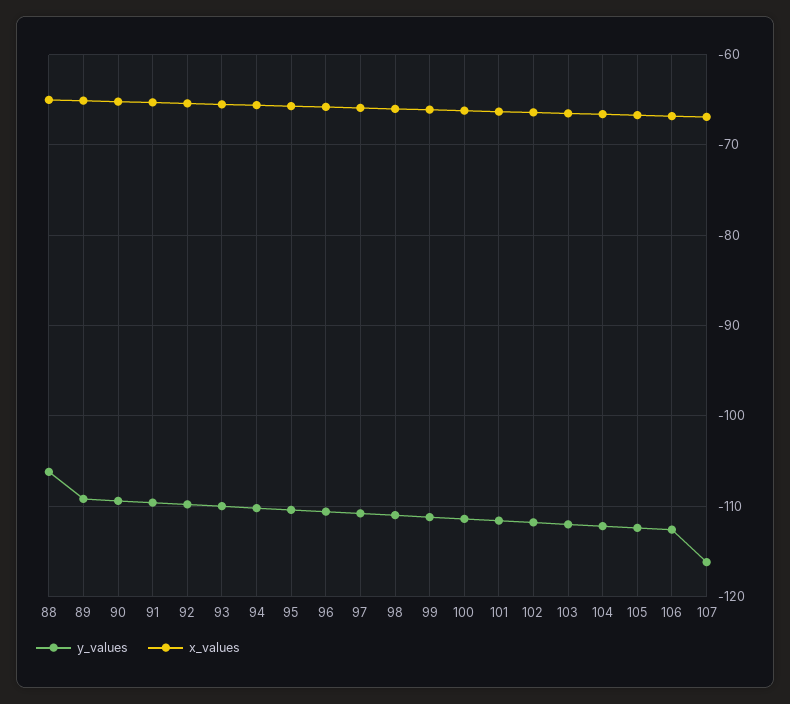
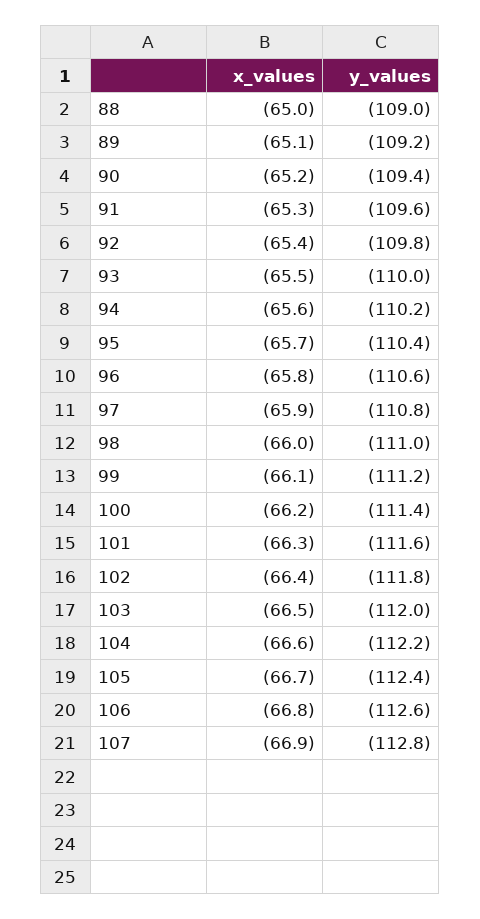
y_values, 88: -106 -> -109
y_values, 107: -116 -> -112.8

